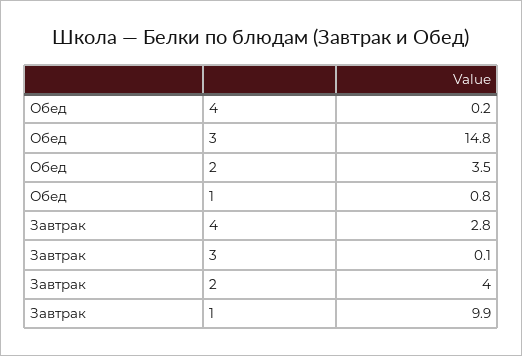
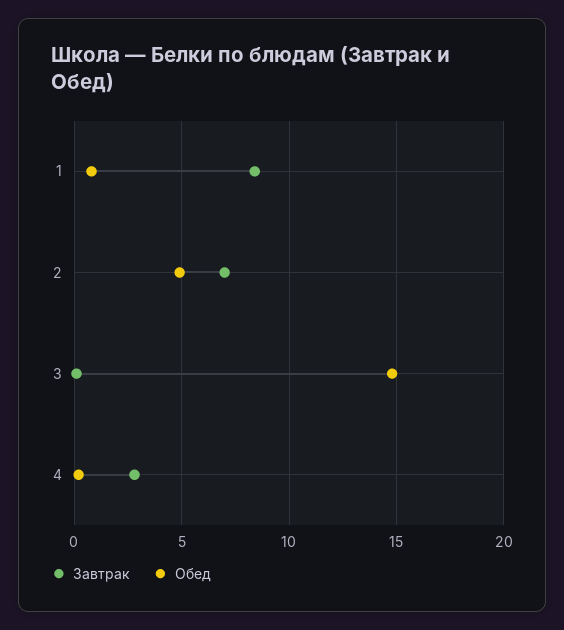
Обед, 2: 3.5 -> 5
Завтрак, 2: 4 -> 7
Завтрак, 1: 9.9 -> 8.5

